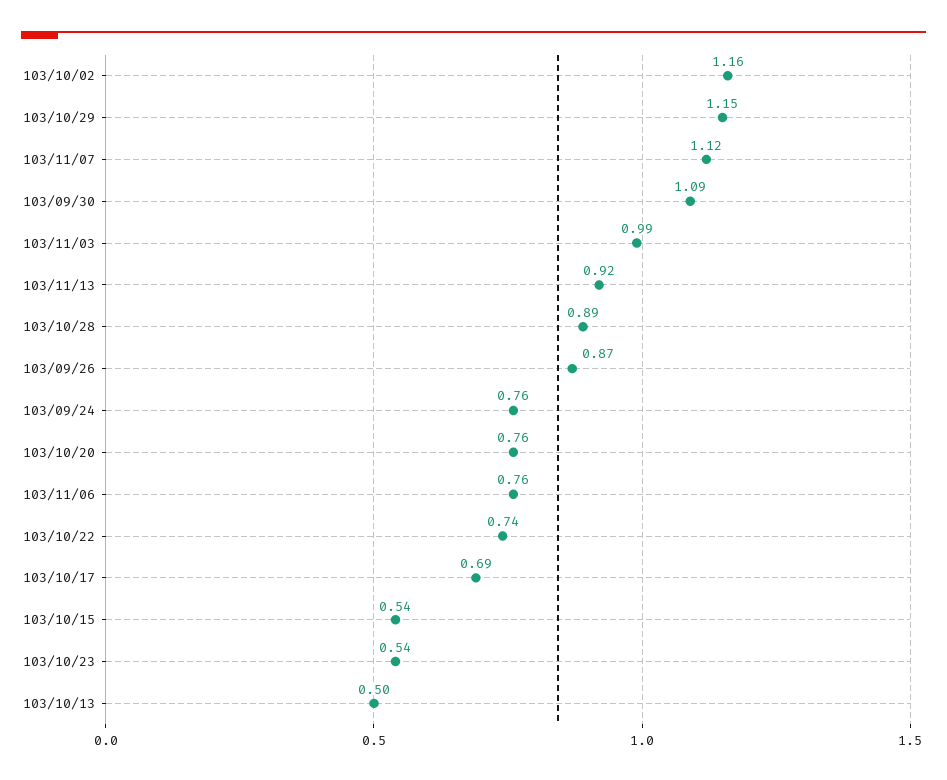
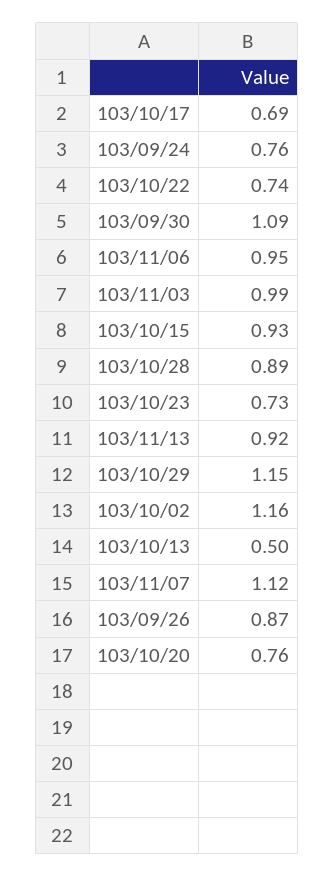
103/11/06: 0.76 -> 0.95
103/10/15: 0.54 -> 0.93
103/10/23: 0.54 -> 0.73

